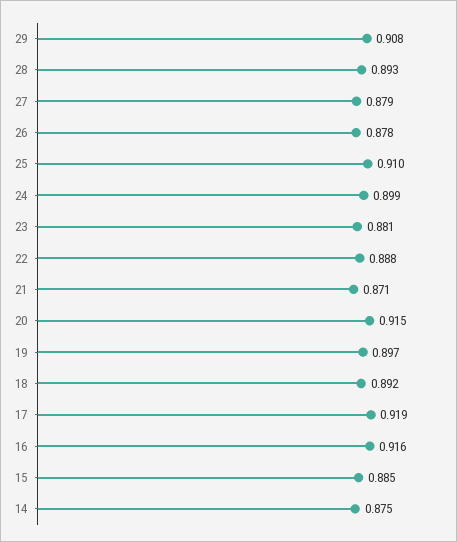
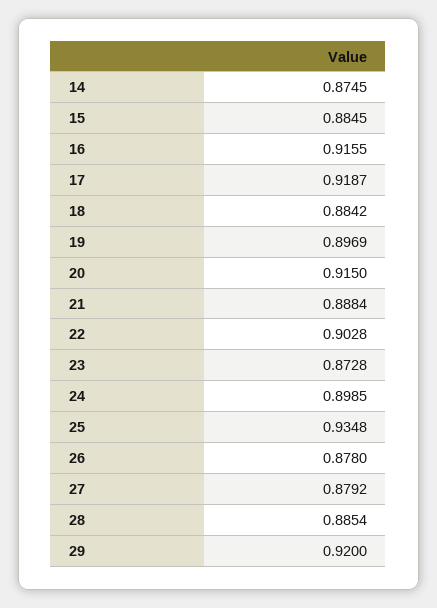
29: 0.908 -> 0.92
28: 0.893 -> 0.8854
25: 0.91 -> 0.9348
23: 0.881 -> 0.8728
22: 0.888 -> 0.9028
21: 0.871 -> 0.8884
18: 0.892 -> 0.8842

